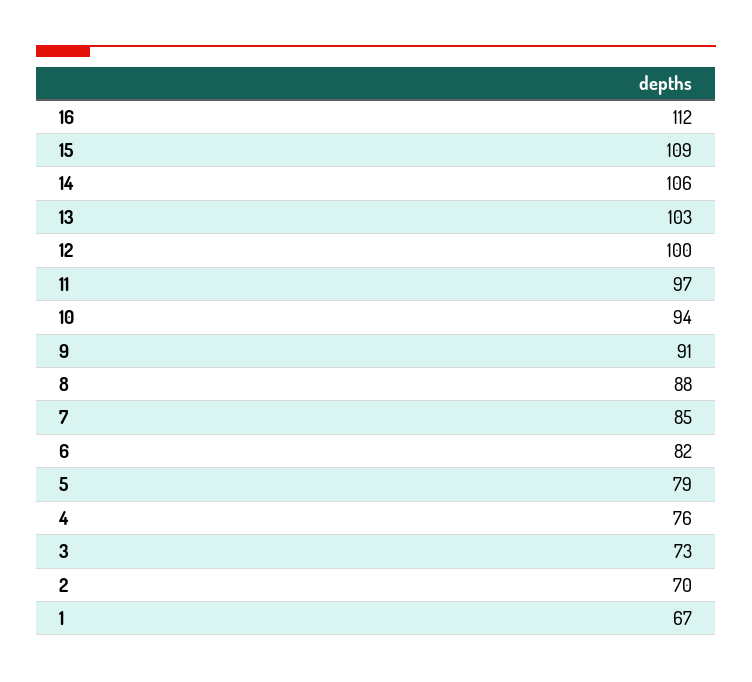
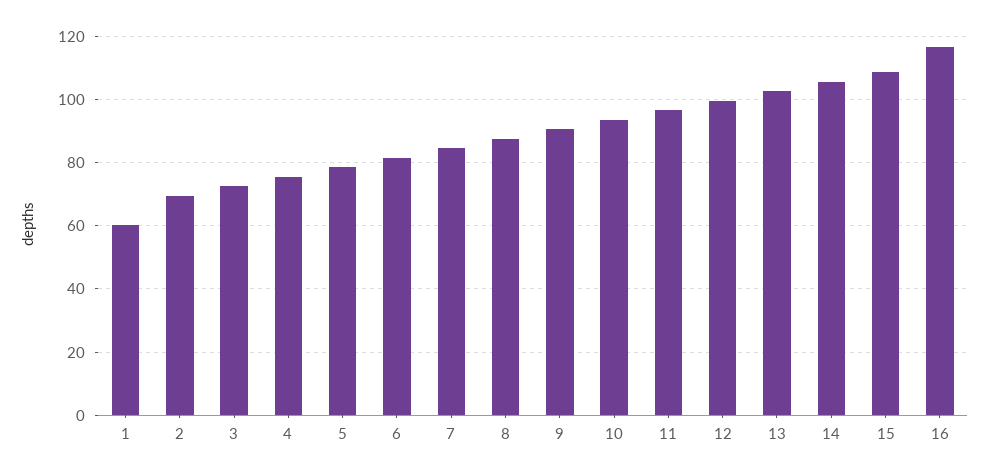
16: 112 -> 116
1: 67 -> 60

